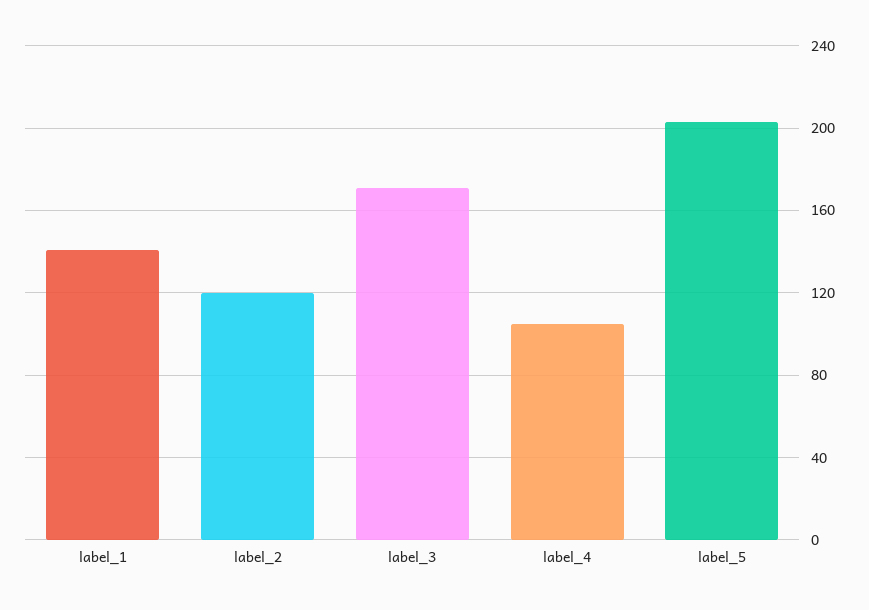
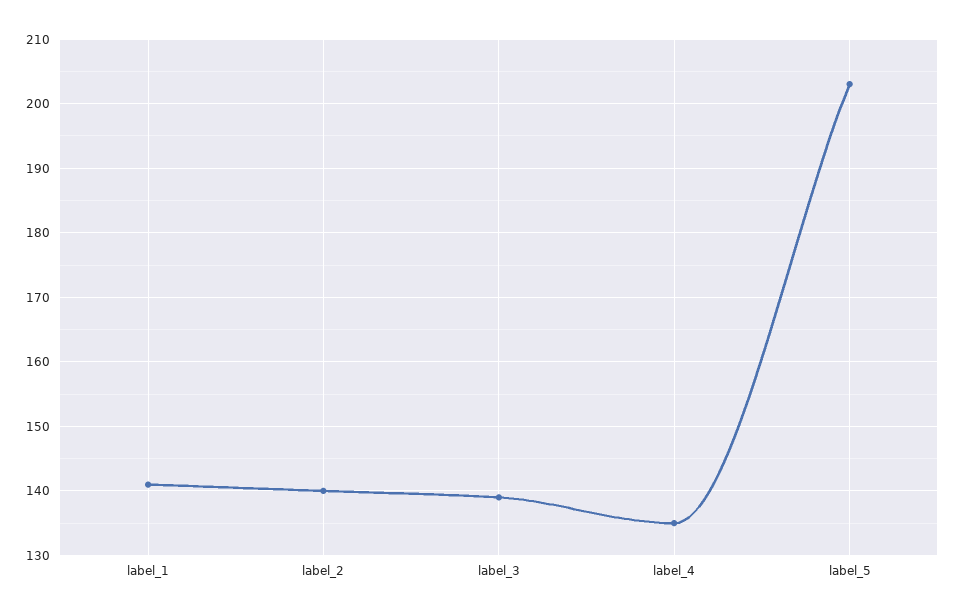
label_2: 120 -> 140
label_3: 170 -> 139
label_4: 105 -> 135

